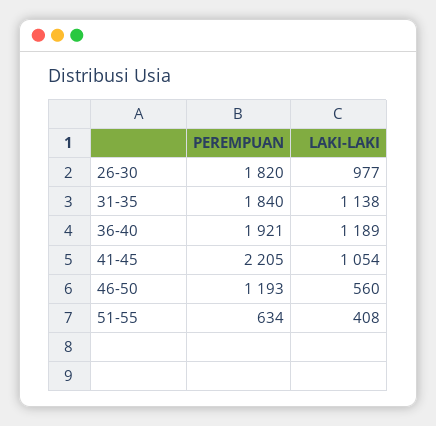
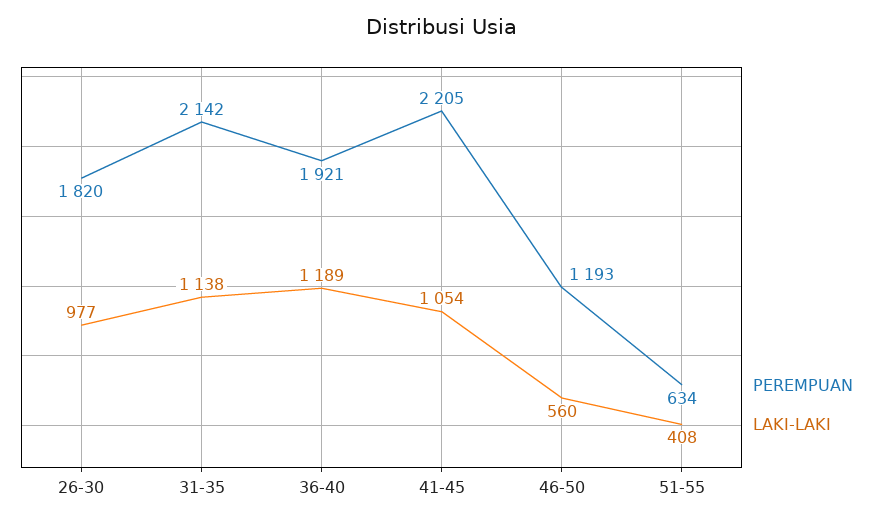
PEREMPUAN, 31-35: 1840 -> 2142

